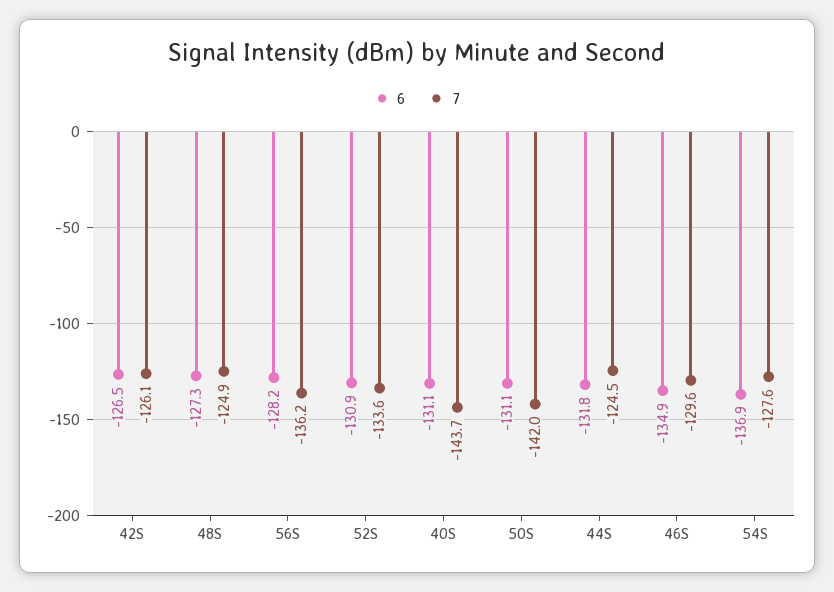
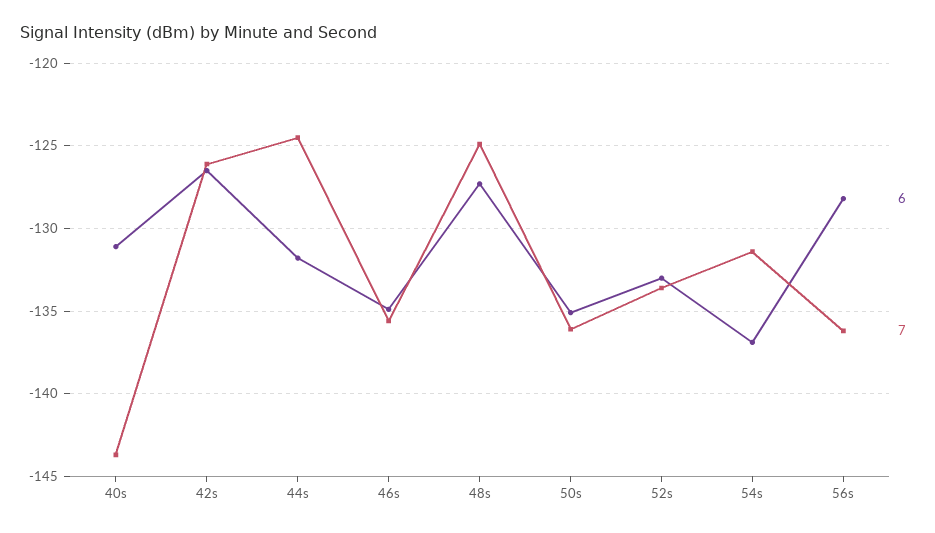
6, 52S: -130.9 -> -133
6, 50S: -131.1 -> -135
7, 50S: -142 -> -136
7, 46S: -129.6 -> -135.5
7, 54S: -127.6 -> -131.5

